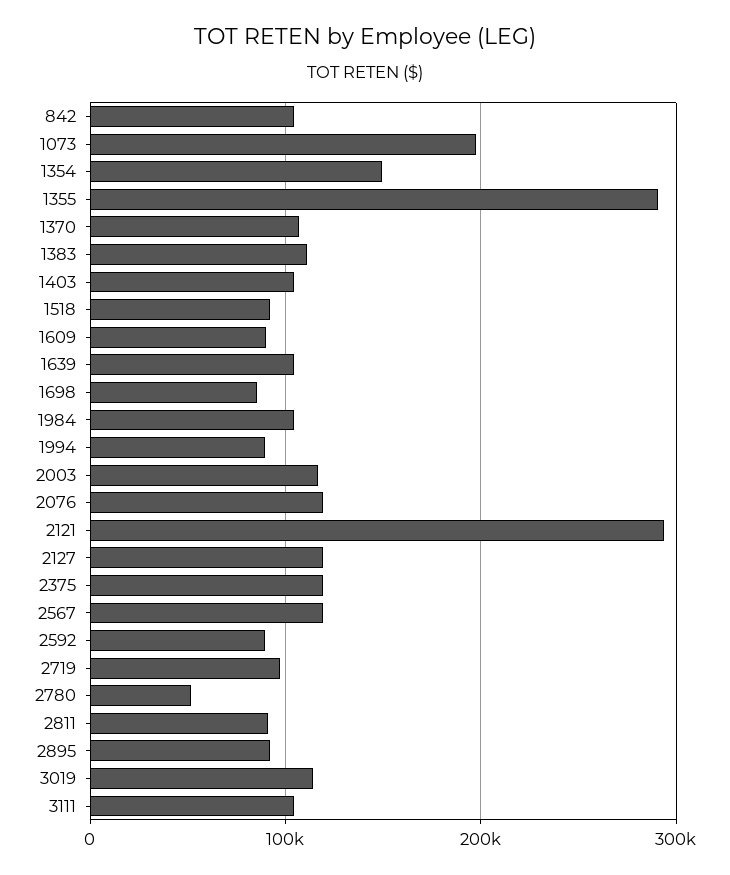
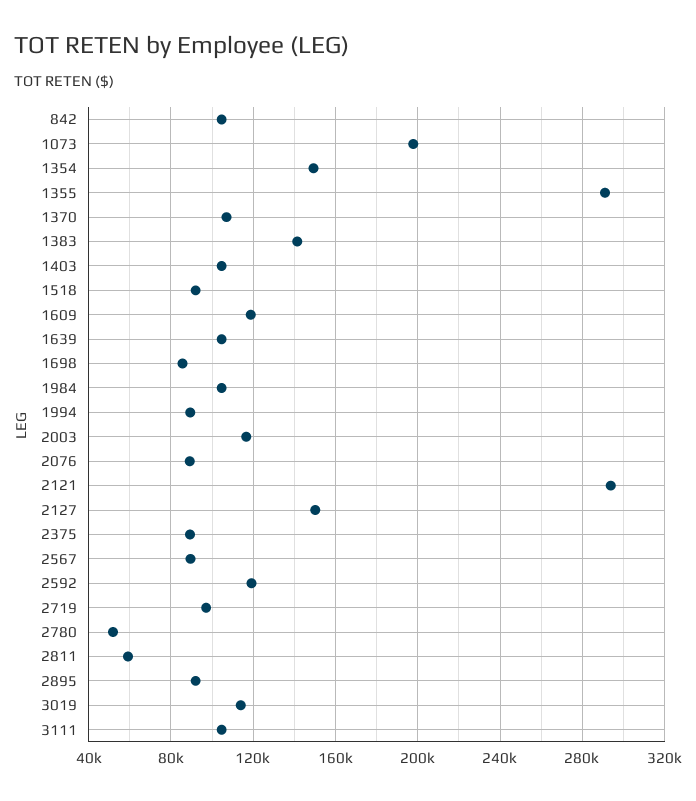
1383: 110000 -> 140000
1609: 90000 -> 120000
2076: 120000 -> 90000
2127: 120000 -> 150000
2375: 120000 -> 90000
2567: 120000 -> 90000
2592: 90000 -> 120000
2811: 90000 -> 60000

